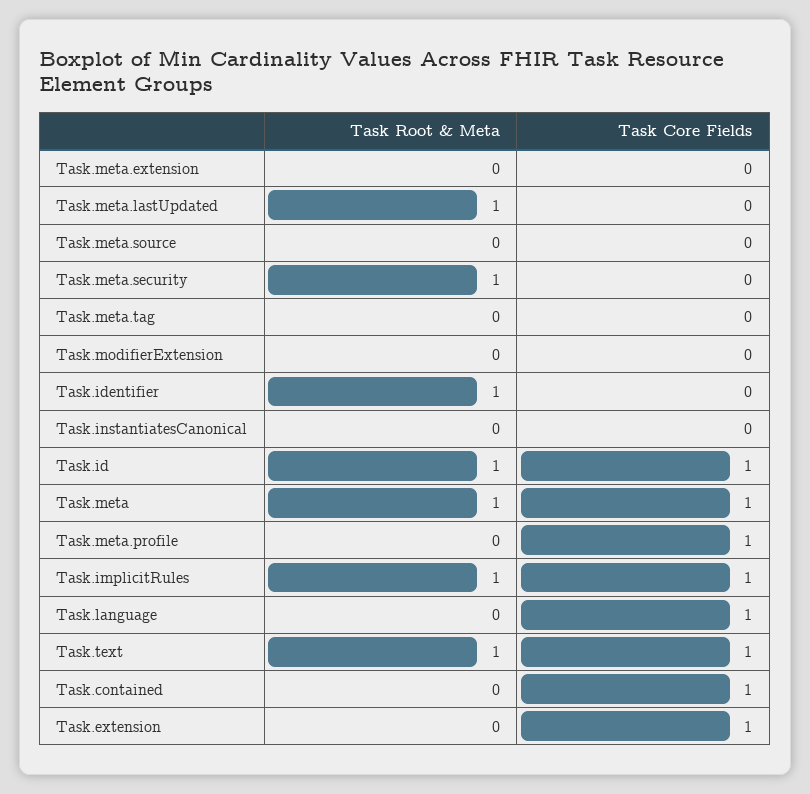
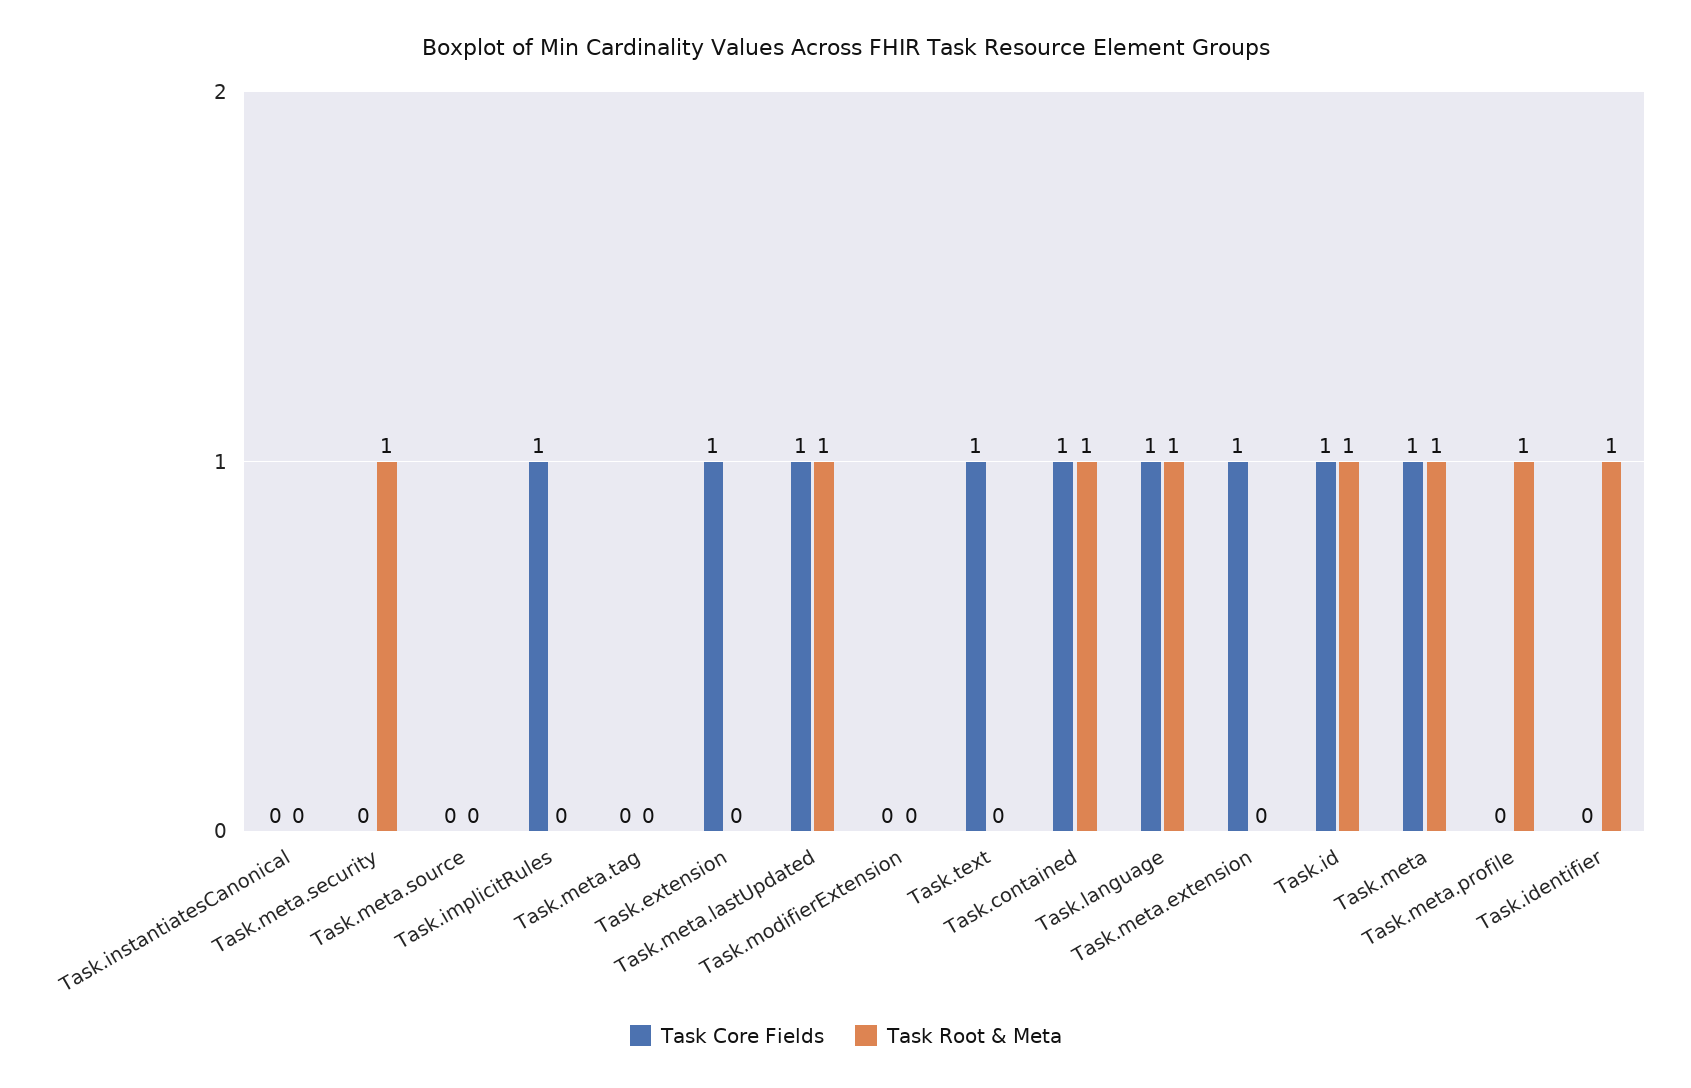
Task Core Fields, Task.meta.extension: 0 -> 1
Task Core Fields, Task.meta.lastUpdated: 0 -> 1
Task Root & Meta, Task.meta.profile: 0 -> 1
Task Core Fields, Task.meta.profile: 1 -> 0
Task Root & Meta, Task.implicitRules: 1 -> 0
Task Root & Meta, Task.language: 0 -> 1
Task Root & Meta, Task.text: 1 -> 0
Task Root & Meta, Task.contained: 0 -> 1

